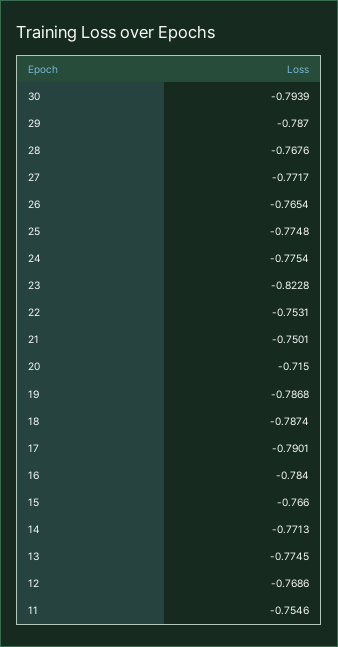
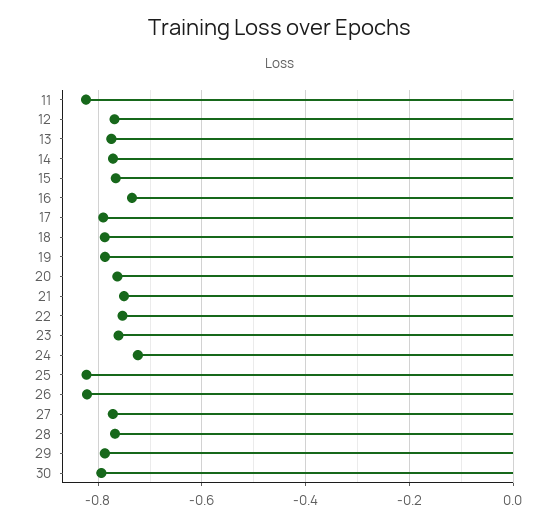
26: -0.7654 -> -0.82
25: -0.7748 -> -0.82
24: -0.7754 -> -0.72
23: -0.8228 -> -0.76
20: -0.715 -> -0.76
16: -0.784 -> -0.74
11: -0.7546 -> -0.82

